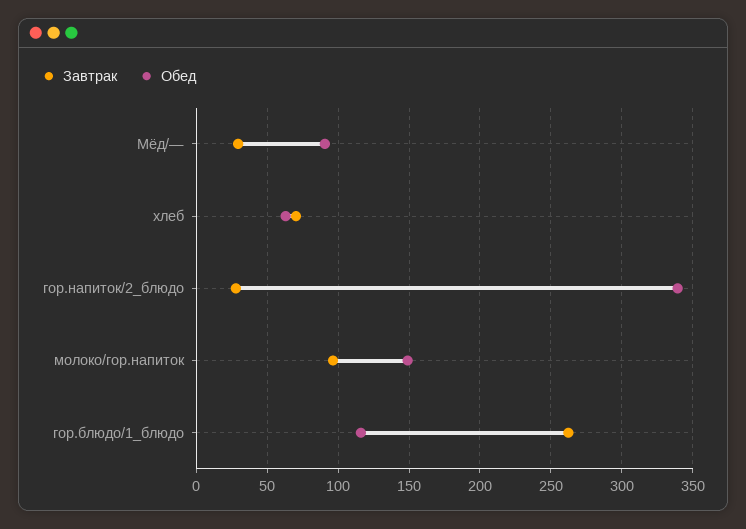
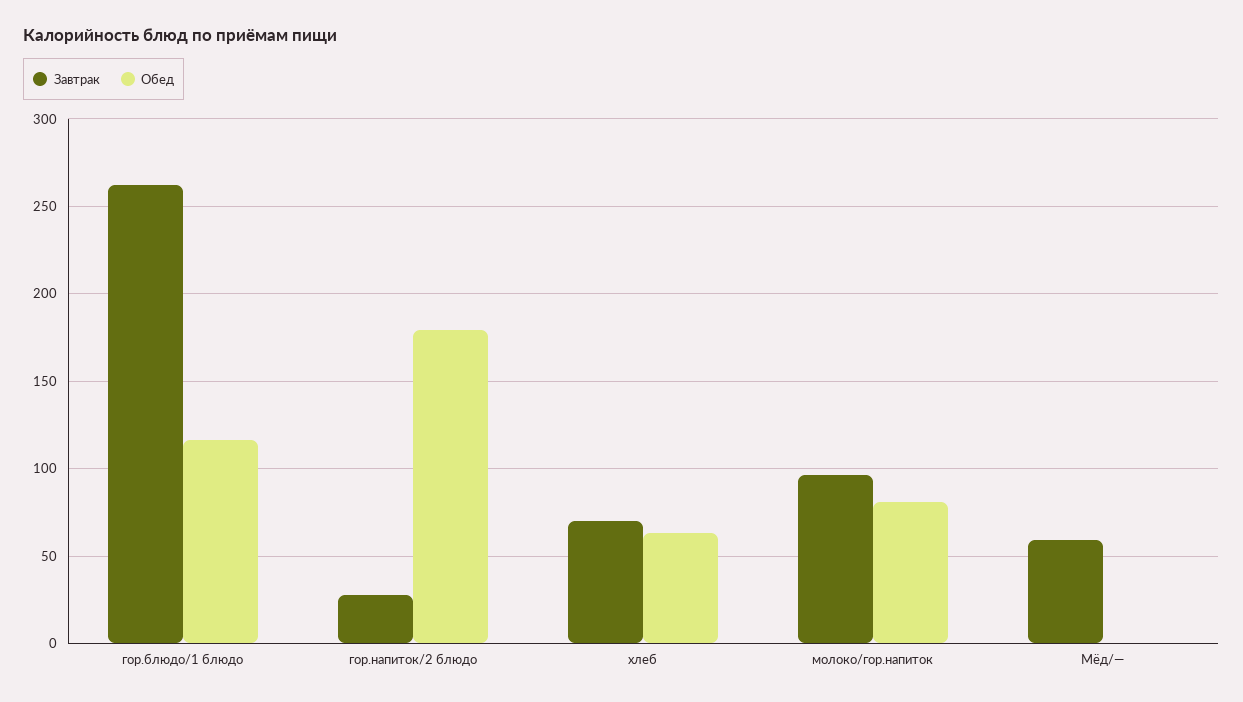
Завтрак, Мёд/—: 30 -> 60
Обед, Мёд/—: 90 -> 0
Обед, гор.напиток/2_блюдо: 340 -> 180
Обед, молоко/гор.напиток: 150 -> 80

